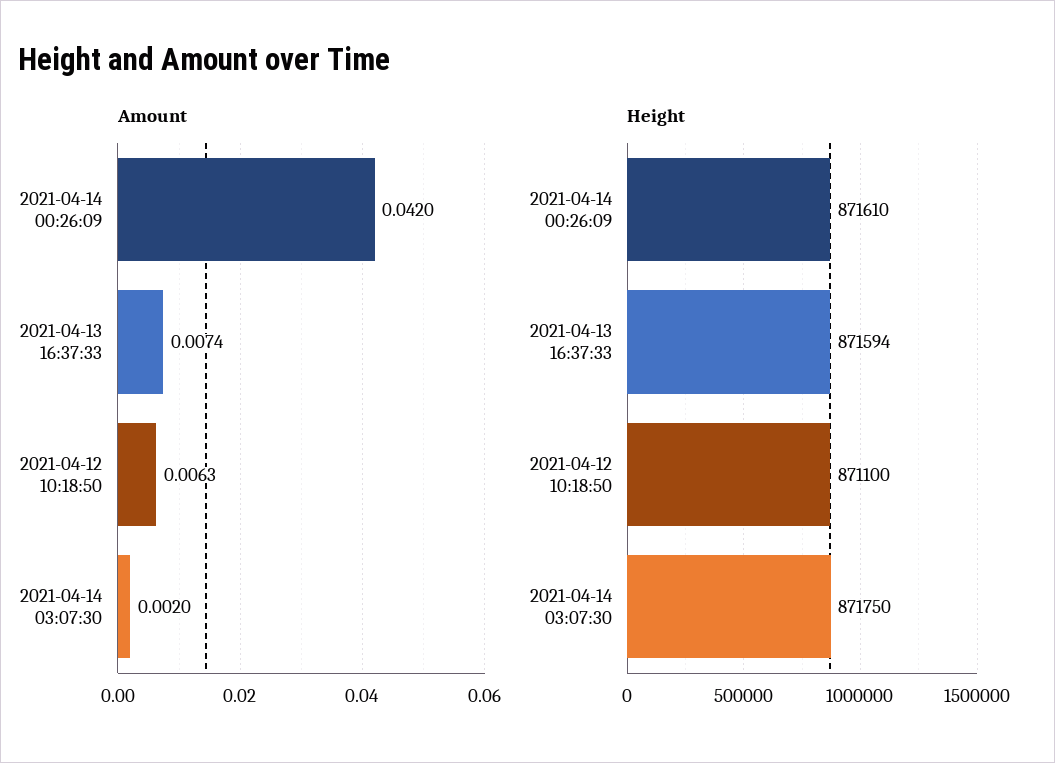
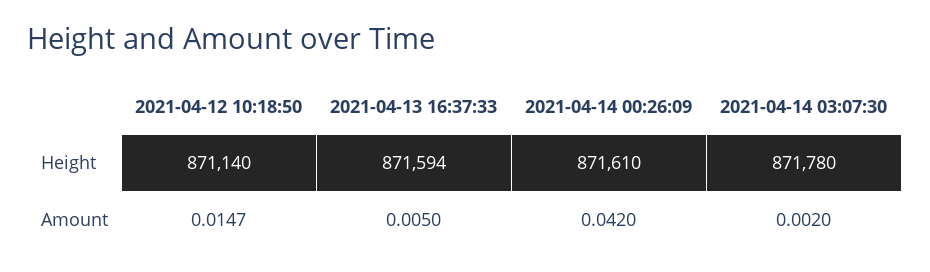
Amount, 2021-04-13 16:37:33: 0.0074 -> 0.005
Amount, 2021-04-12 10:18:50: 0.0063 -> 0.0147
Height, 2021-04-12 10:18:50: 871100 -> 871140
Height, 2021-04-14 03:07:30: 871750 -> 871780

